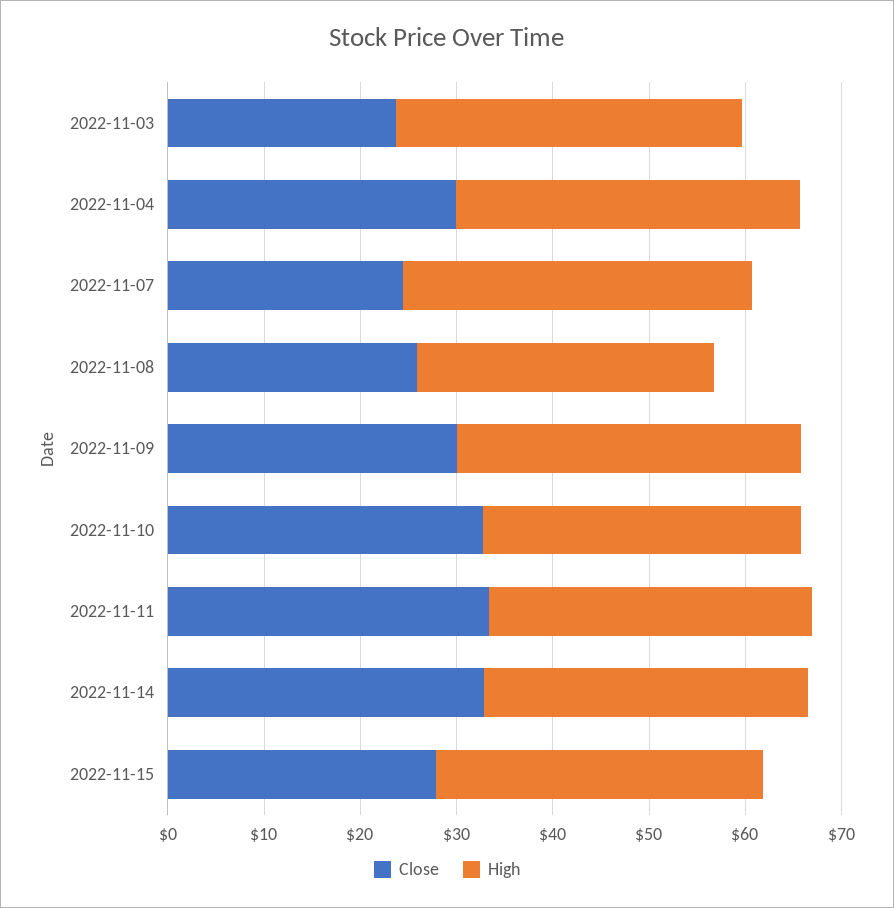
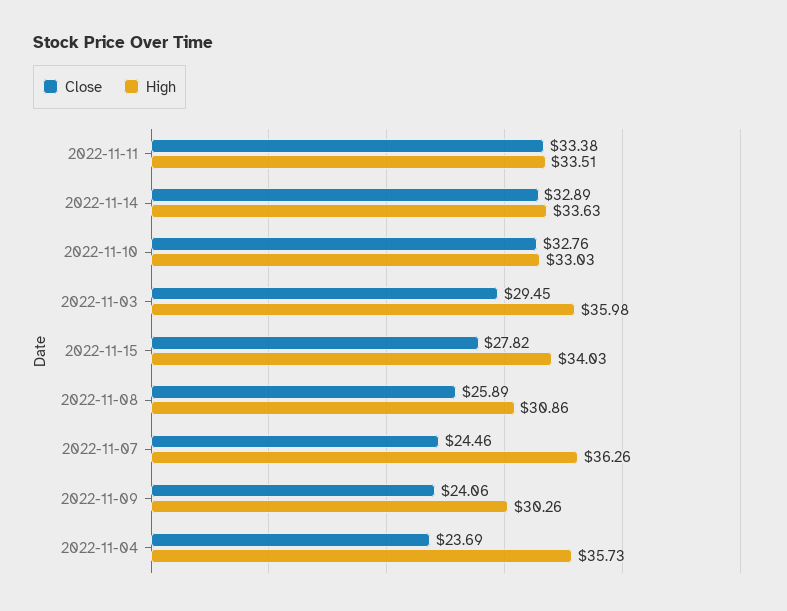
Close, 2022-11-03: 24 -> 29.45
Close, 2022-11-04: 30 -> 23.69
Close, 2022-11-09: 30 -> 24.06
High, 2022-11-09: 36 -> 30.26

